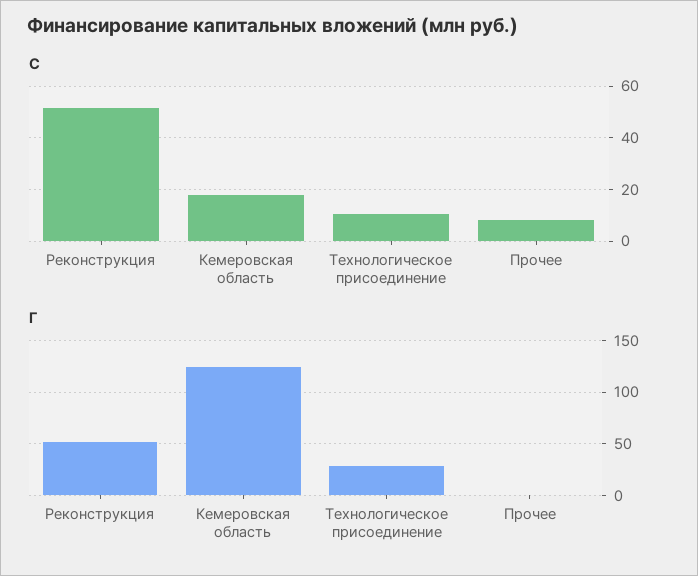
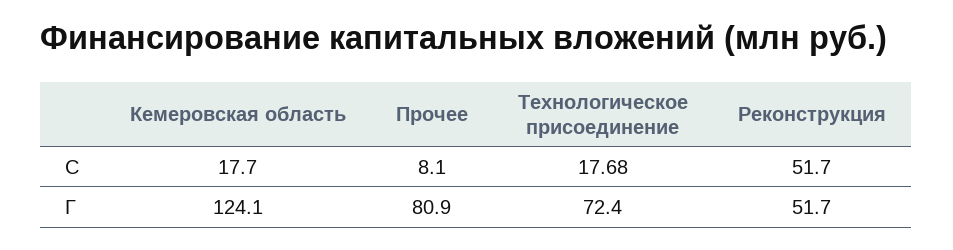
С, Технологическое присоединение: 10 -> 17.68
Г, Технологическое присоединение: 30 -> 72.4
Г, Прочее: 0 -> 80.9

